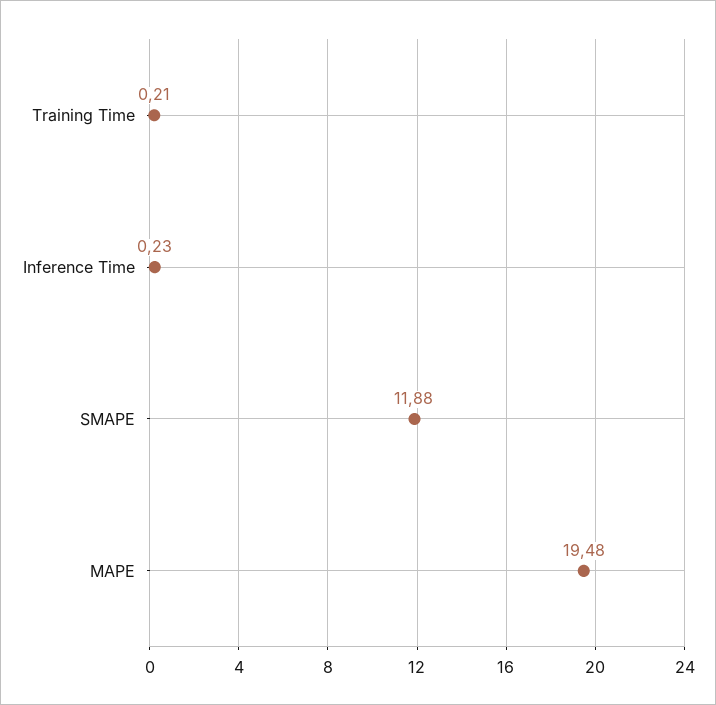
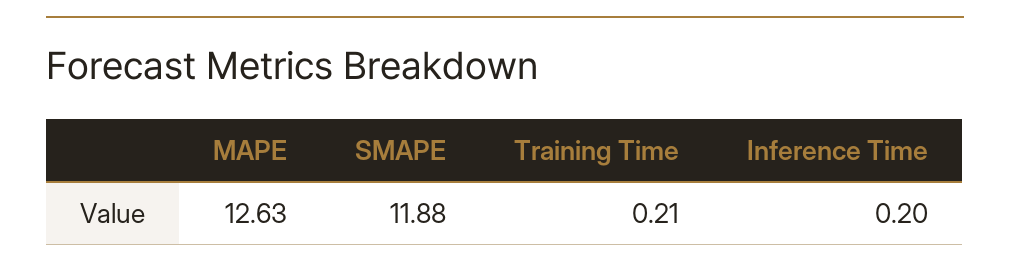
Inference Time: 0.23 -> 0.2
MAPE: 19.48 -> 12.63

